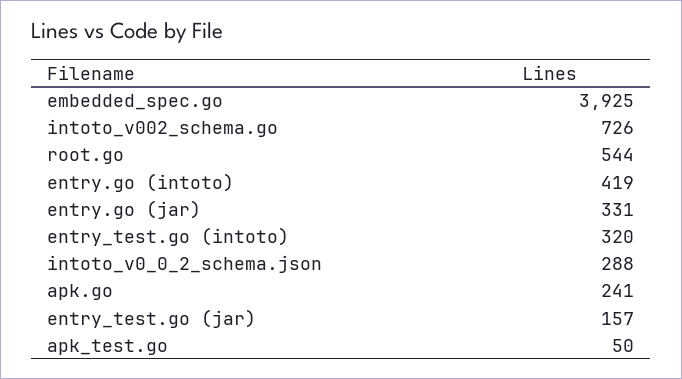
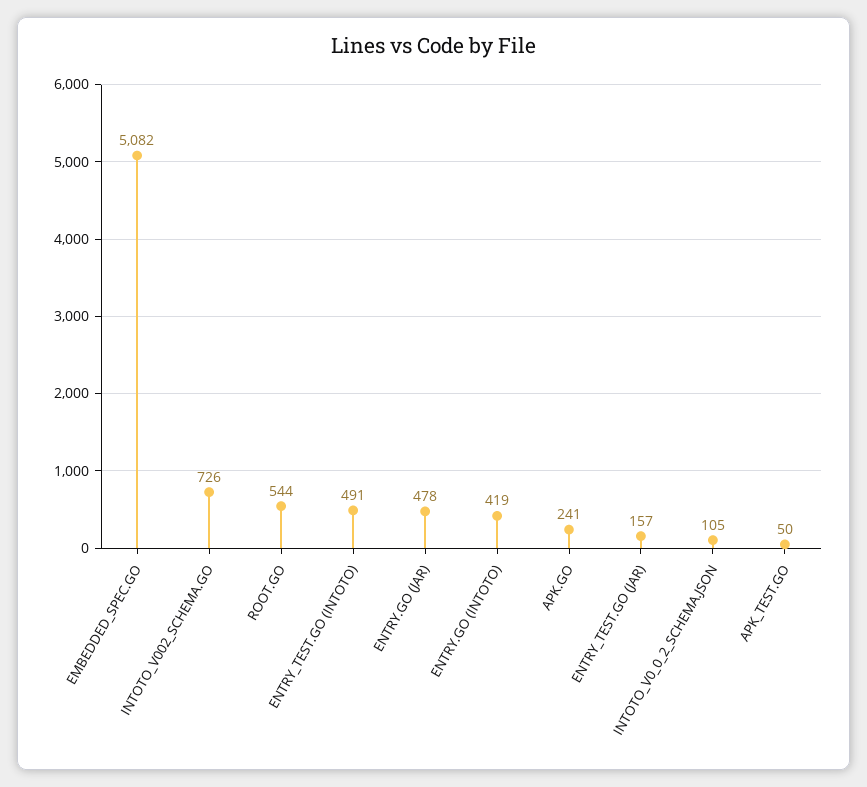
embedded_spec.go: 3925 -> 5082
entry.go (jar): 331 -> 478
entry_test.go (intoto): 320 -> 491
intoto_v0_0_2_schema.json: 288 -> 105

